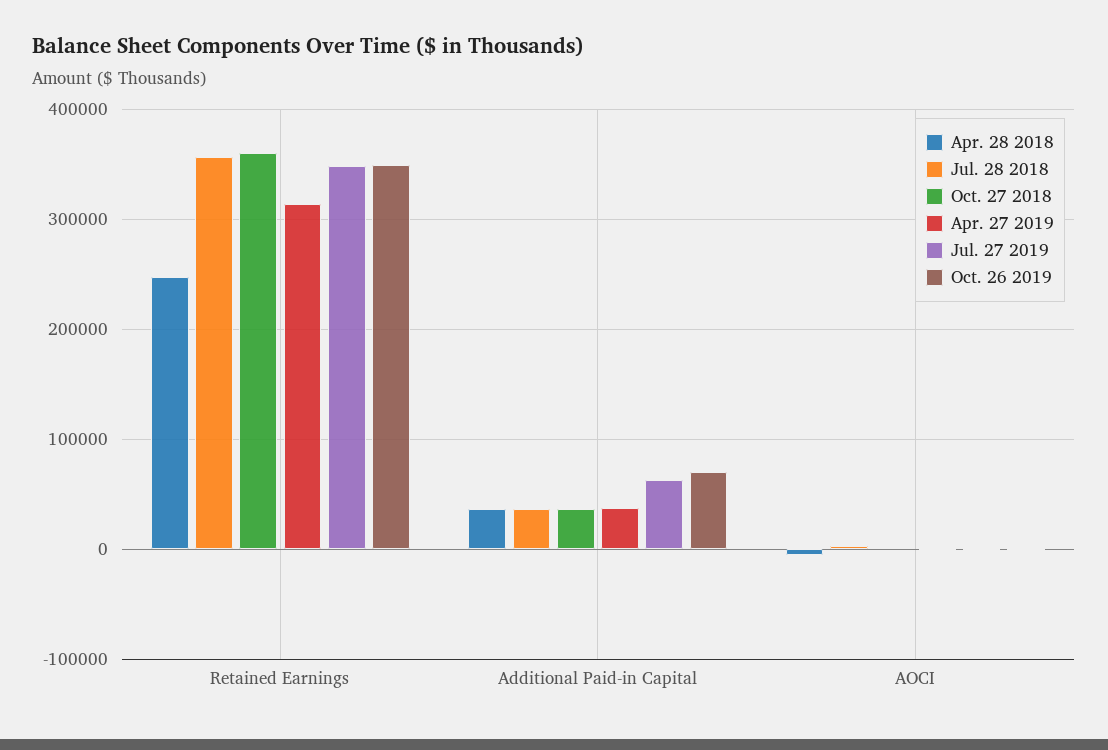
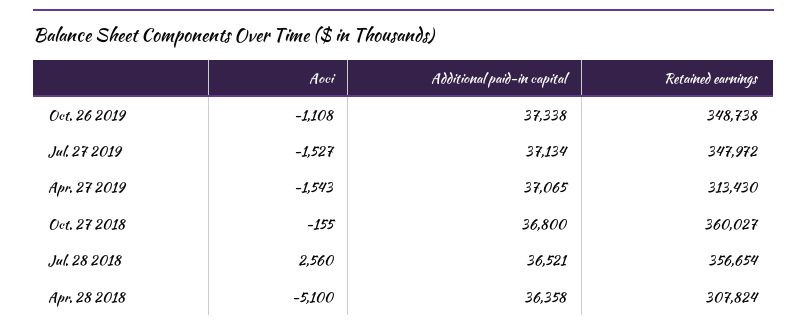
Apr. 28 2018, Retained Earnings: 250000 -> 307824
Jul. 27 2019, Additional Paid-in Capital: 60000 -> 37134
Oct. 26 2019, Additional Paid-in Capital: 70000 -> 37338

